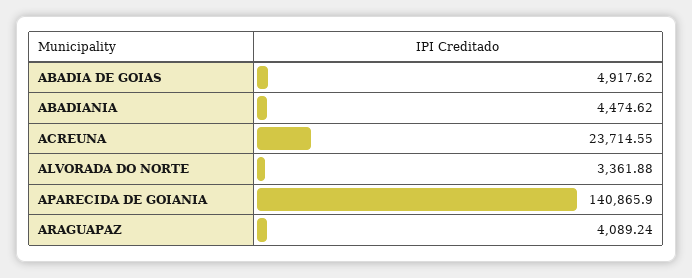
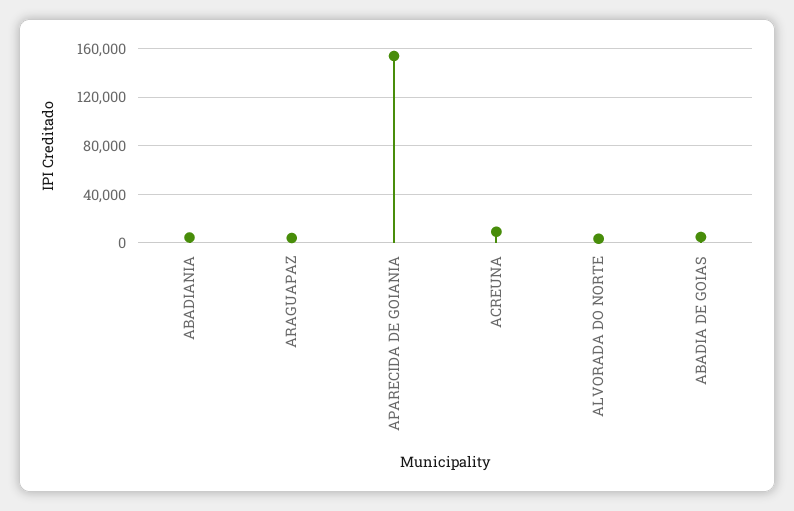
ACREUNA: 23714.55 -> 10000
APARECIDA DE GOIANIA: 140865.9 -> 155000

